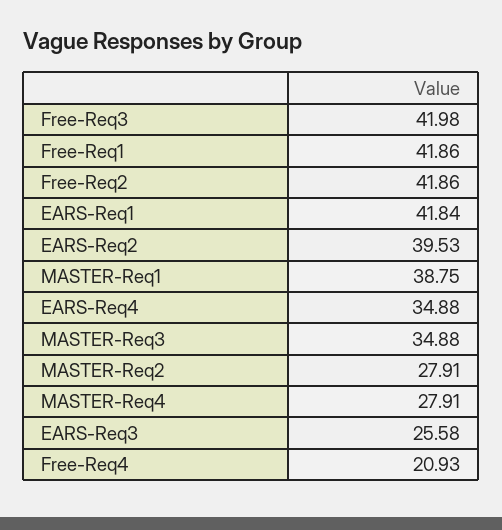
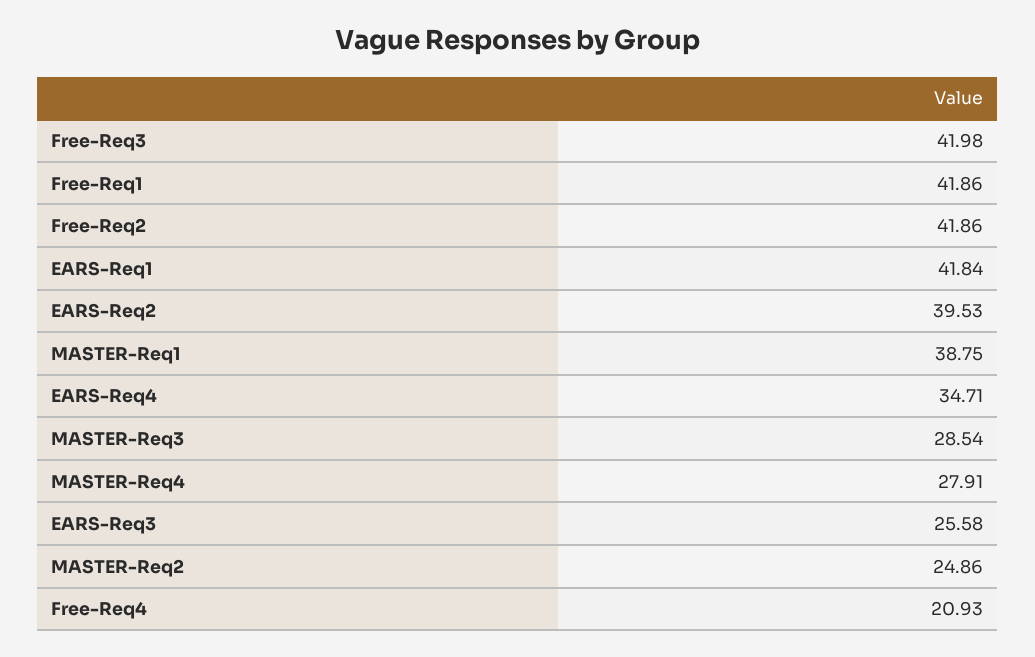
EARS-Req4: 34.88 -> 34.71
MASTER-Req3: 34.88 -> 28.54
MASTER-Req2: 27.91 -> 24.86

